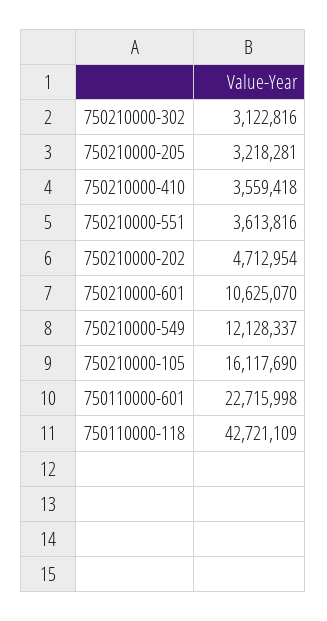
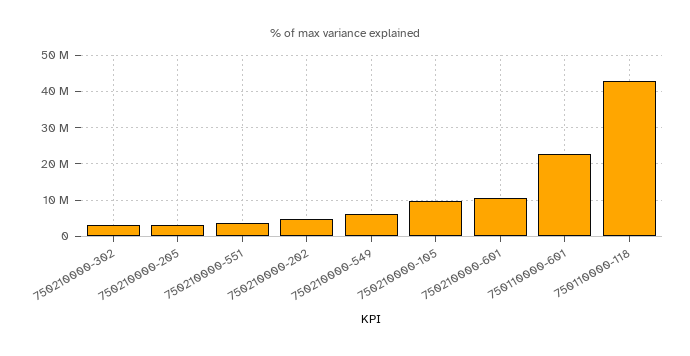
750210000-410: 3559418 -> none
750210000-549: 12128337 -> 6000000
750210000-105: 16117690 -> 10000000

